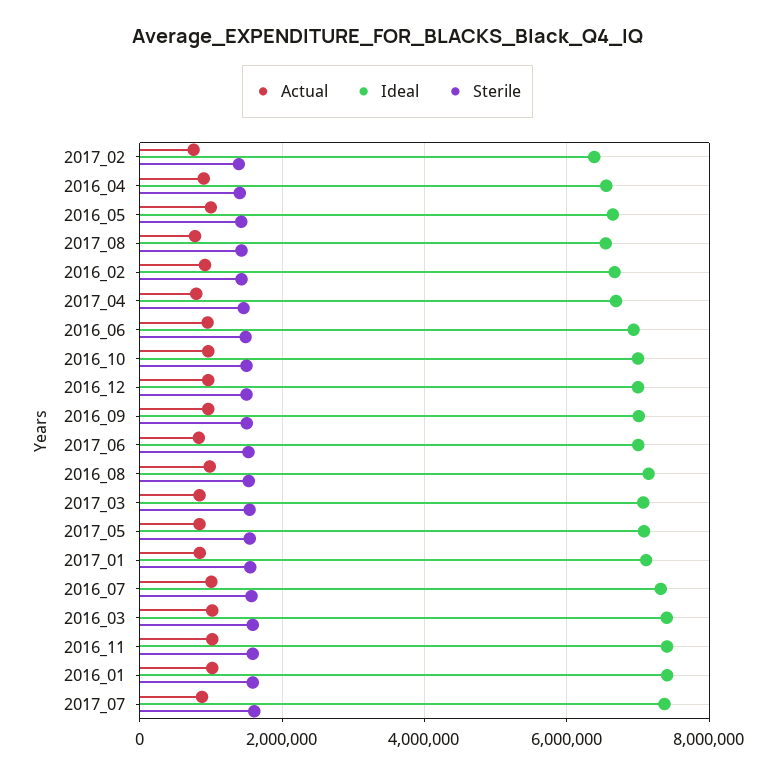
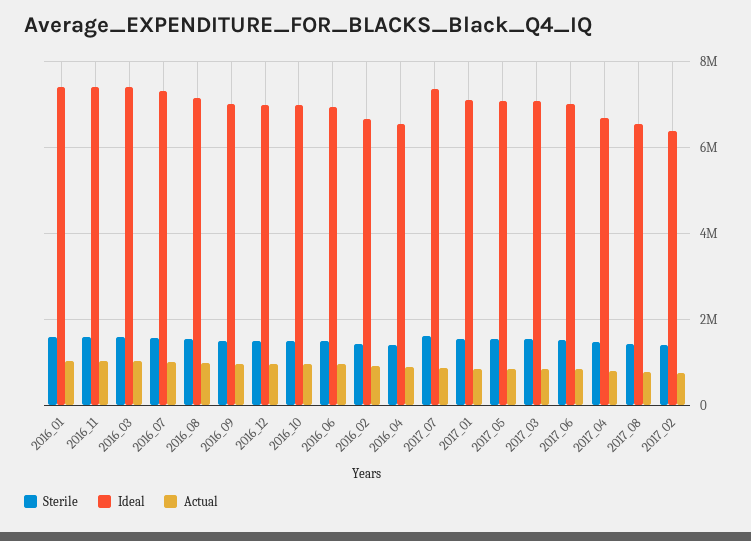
Actual, 2016_05: 1000000 -> none
Ideal, 2016_05: 6600000 -> none
Sterile, 2016_05: 1400000 -> none

